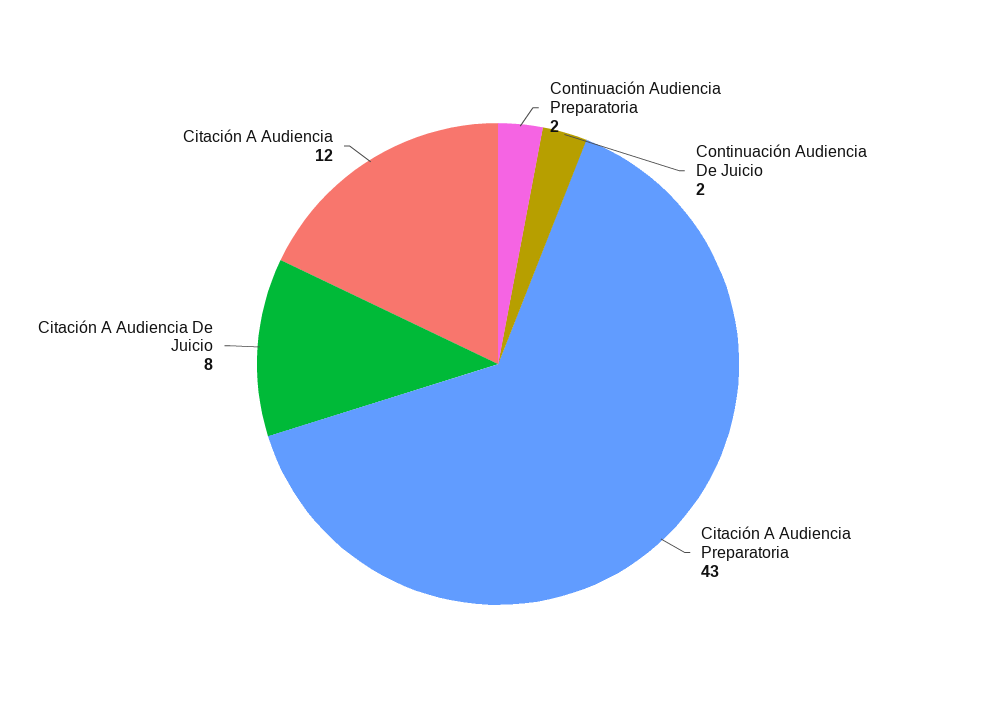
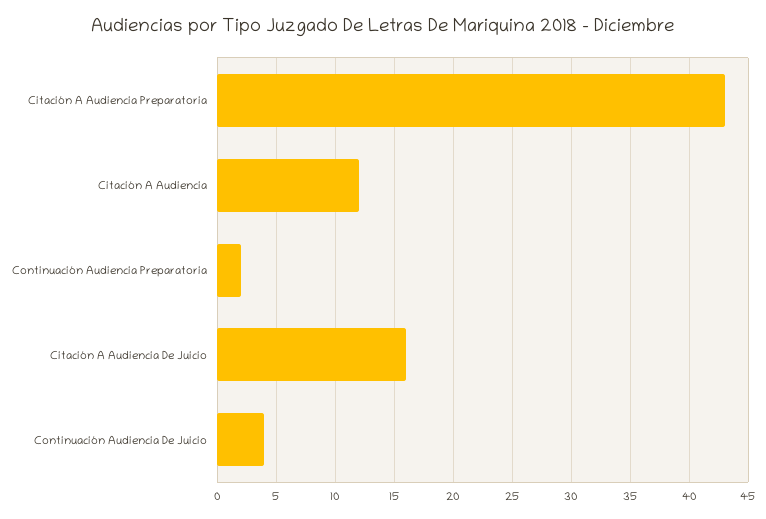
Continuación Audiencia De Juicio: 2 -> 4
Citación A Audiencia De Juicio: 8 -> 16

